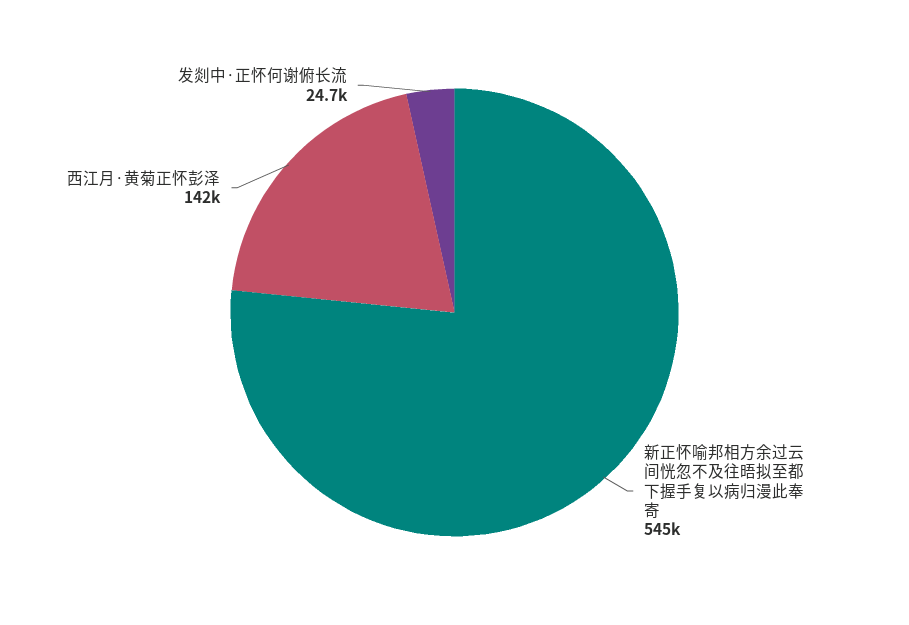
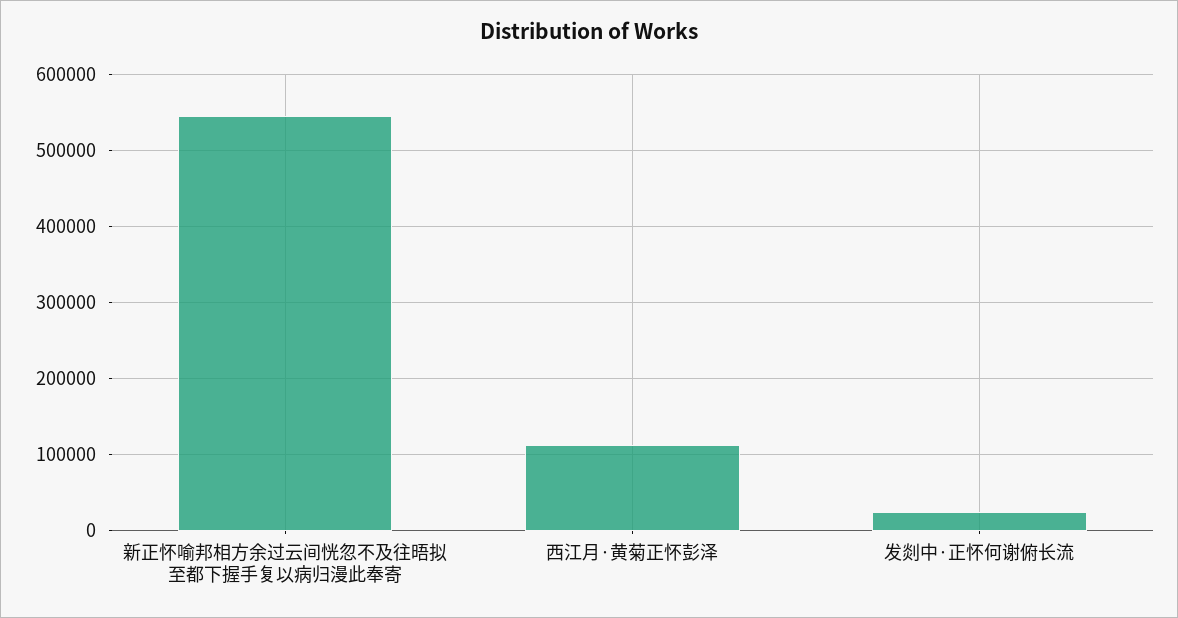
西江月·黄菊正怀彭泽: 142000 -> 110000

